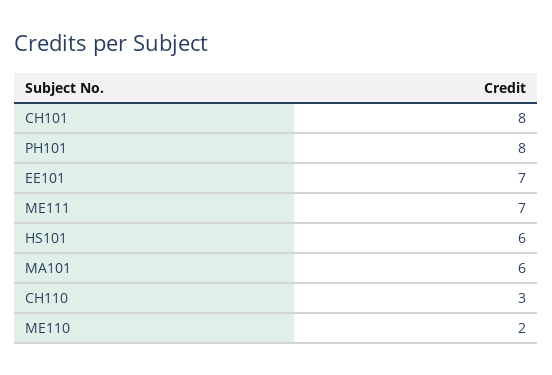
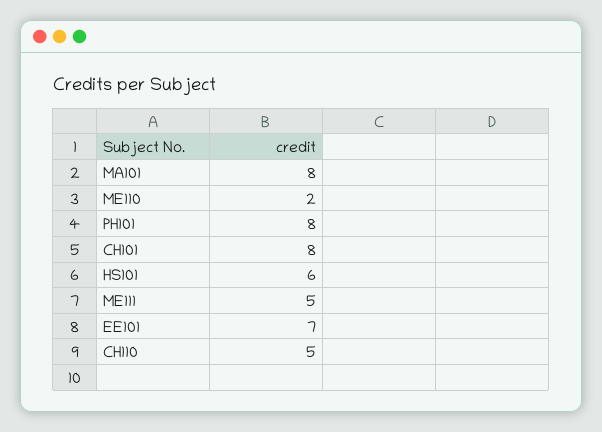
ME111: 7 -> 5
MA101: 6 -> 8
CH110: 3 -> 5

